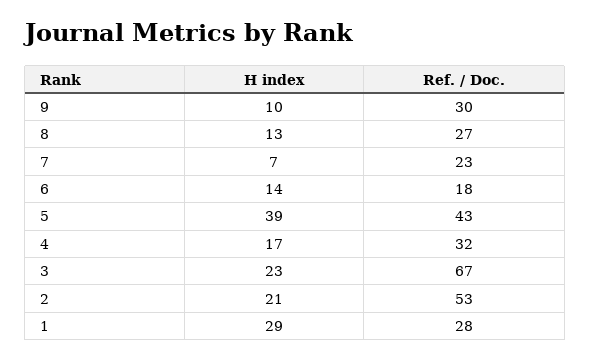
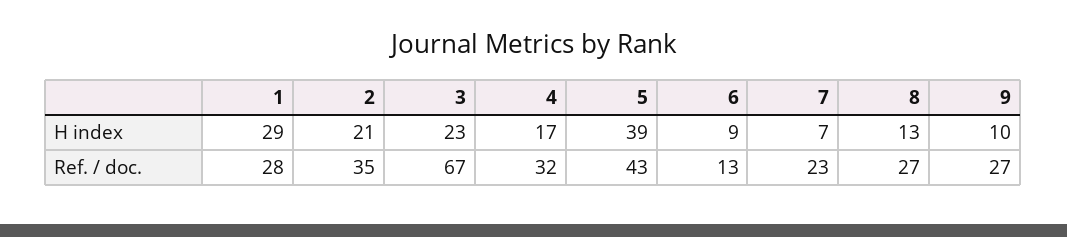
Ref. / Doc., 9: 30 -> 27
H index, 6: 14 -> 9
Ref. / Doc., 6: 18 -> 13
Ref. / Doc., 2: 53 -> 35

